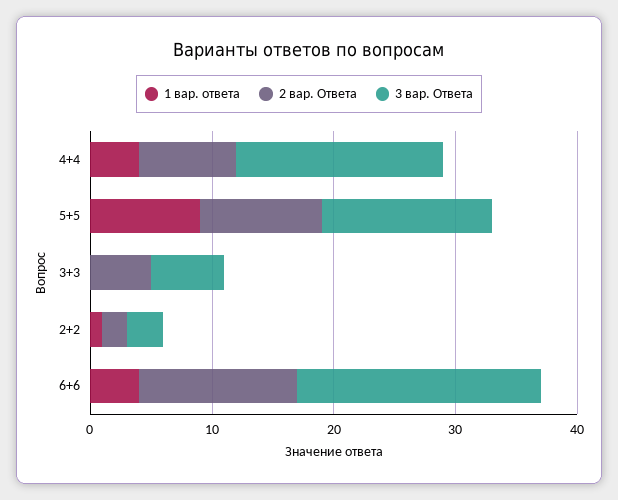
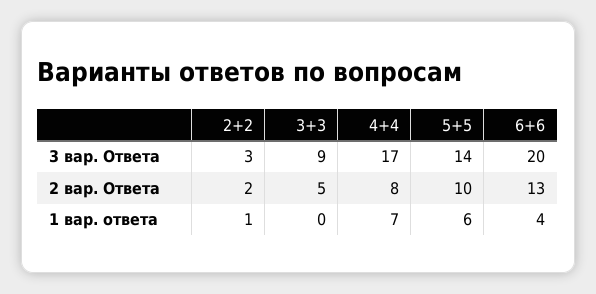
1 вар. ответа, 4+4: 4 -> 7
1 вар. ответа, 5+5: 9 -> 6
3 вар. Ответа, 3+3: 6 -> 9

